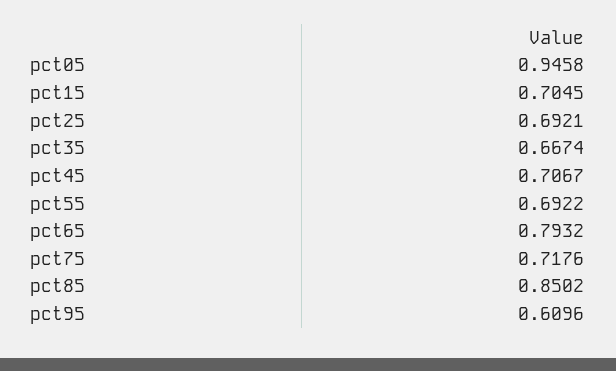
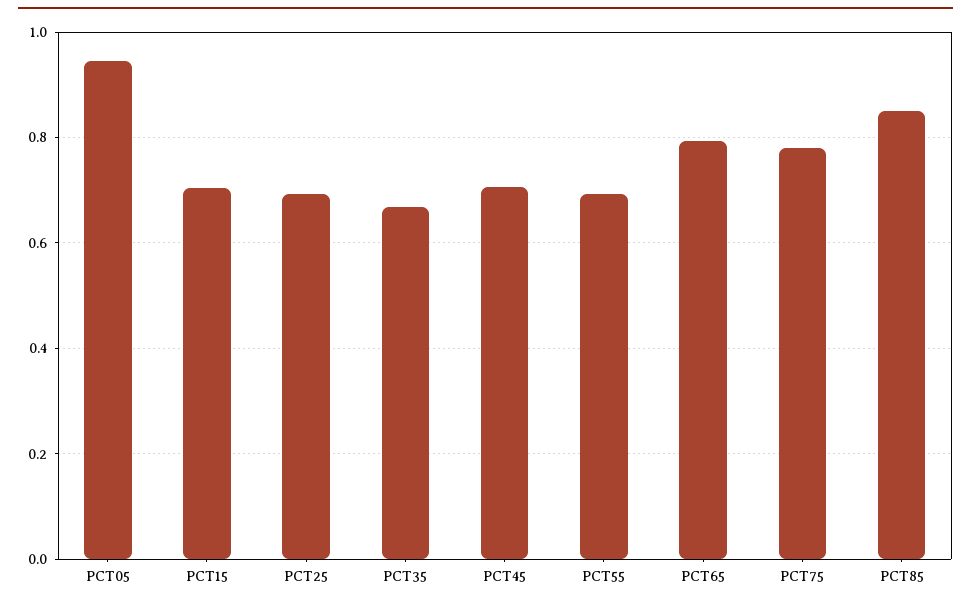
pct75: 0.7176 -> 0.78
pct95: 0.6096 -> none

